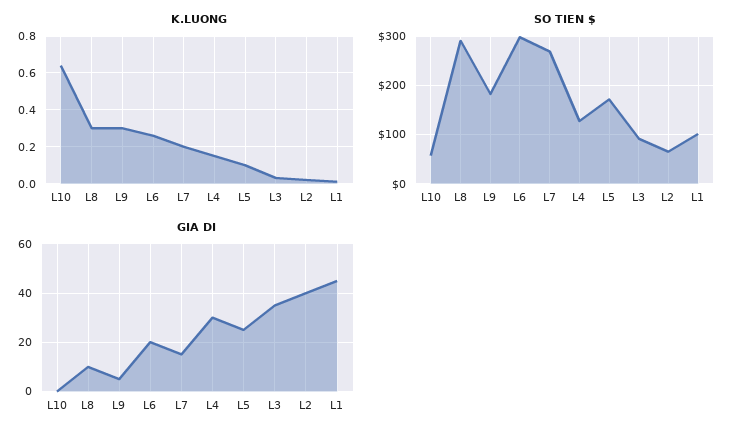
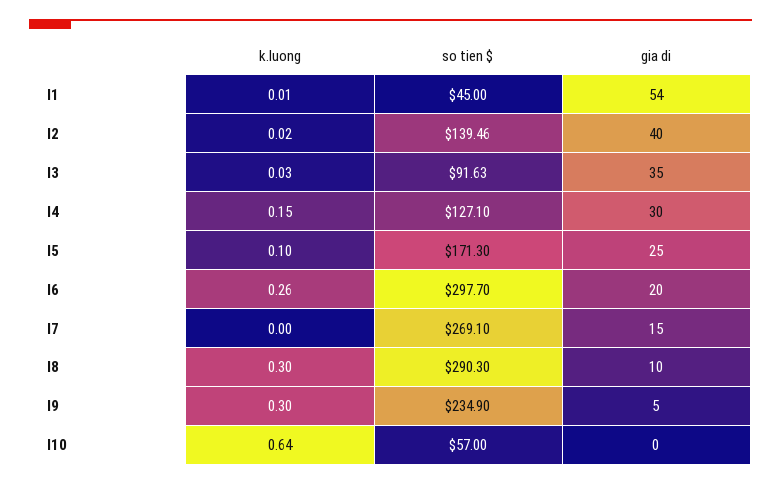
K.LUONG, L7: 0.2 -> 0
SO TIEN $, L9: 180 -> 234.9
SO TIEN $, L2: 60 -> 139.46
SO TIEN $, L1: 100 -> 45
GIA DI, L1: 45 -> 54

